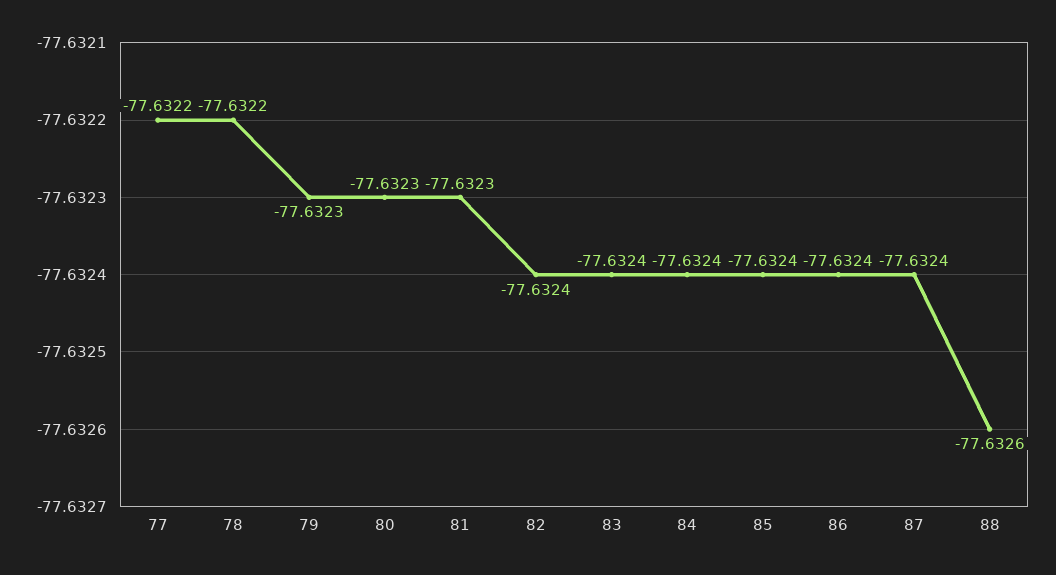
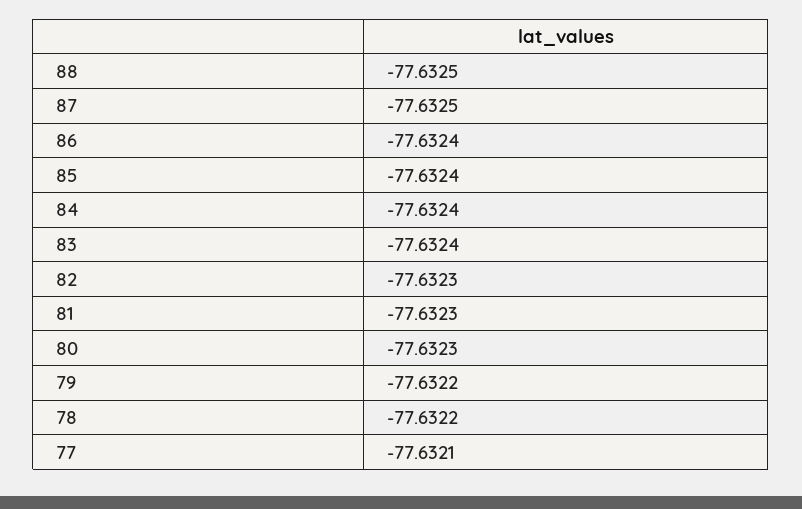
77: -77.6322 -> -77.6321
79: -77.6323 -> -77.6322
82: -77.6324 -> -77.6323
87: -77.6324 -> -77.6325
88: -77.6326 -> -77.6325

